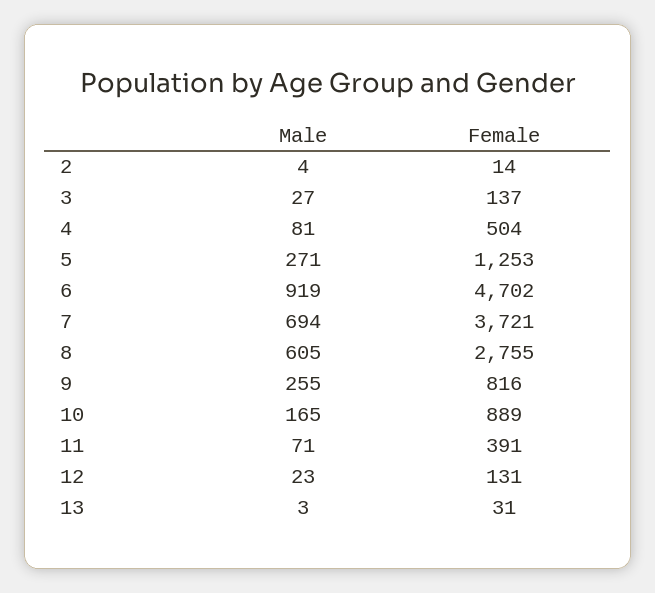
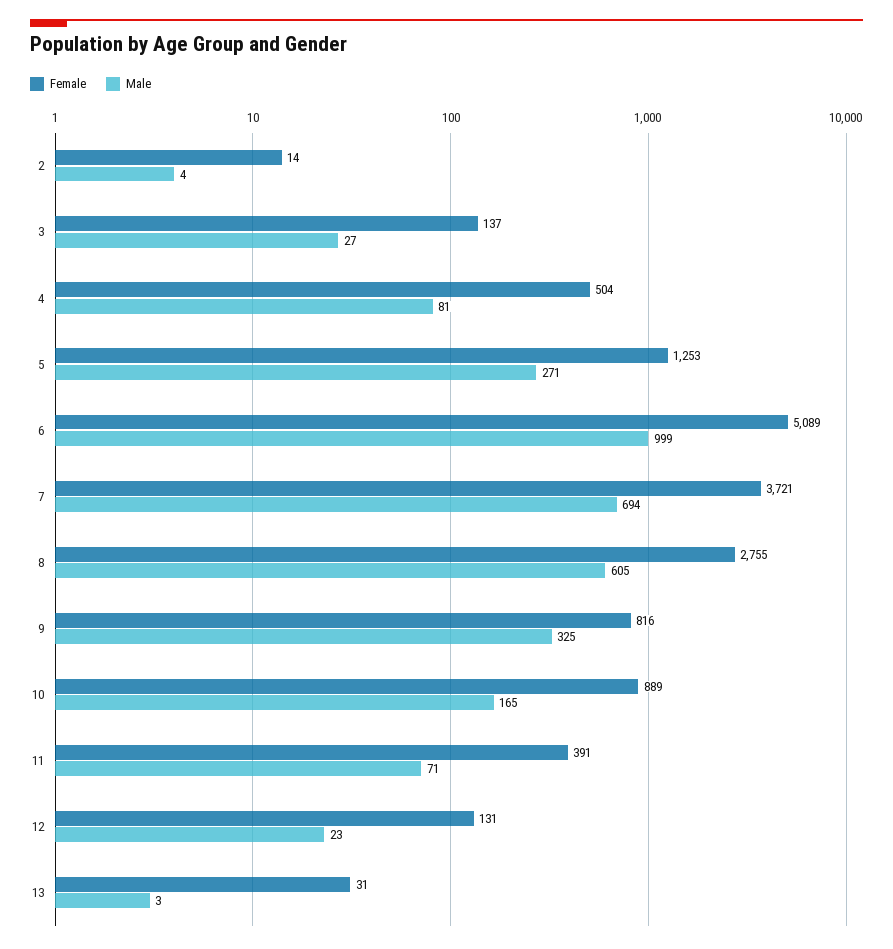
Male, 6: 919 -> 999
Female, 6: 4702 -> 5089
Male, 9: 255 -> 325

